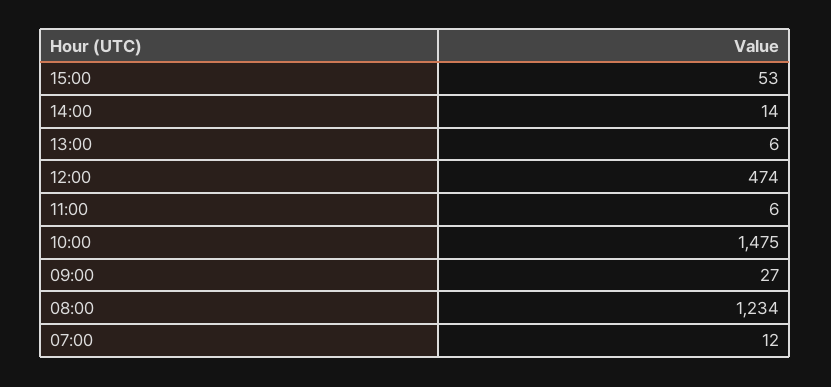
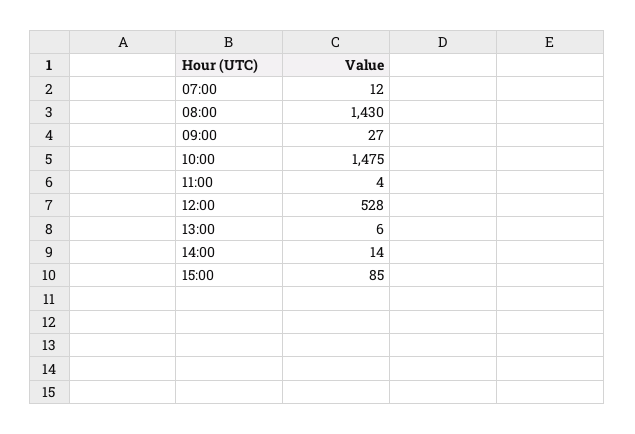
15:00: 53 -> 85
12:00: 474 -> 528
11:00: 6 -> 4
08:00: 1234 -> 1430

